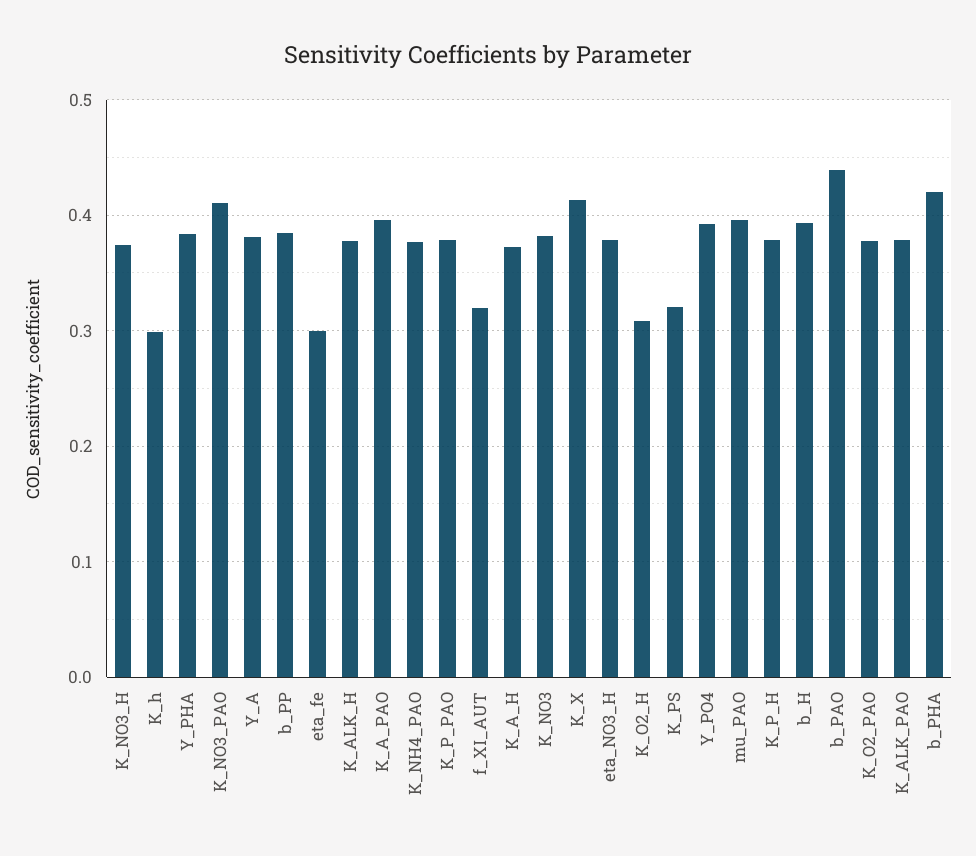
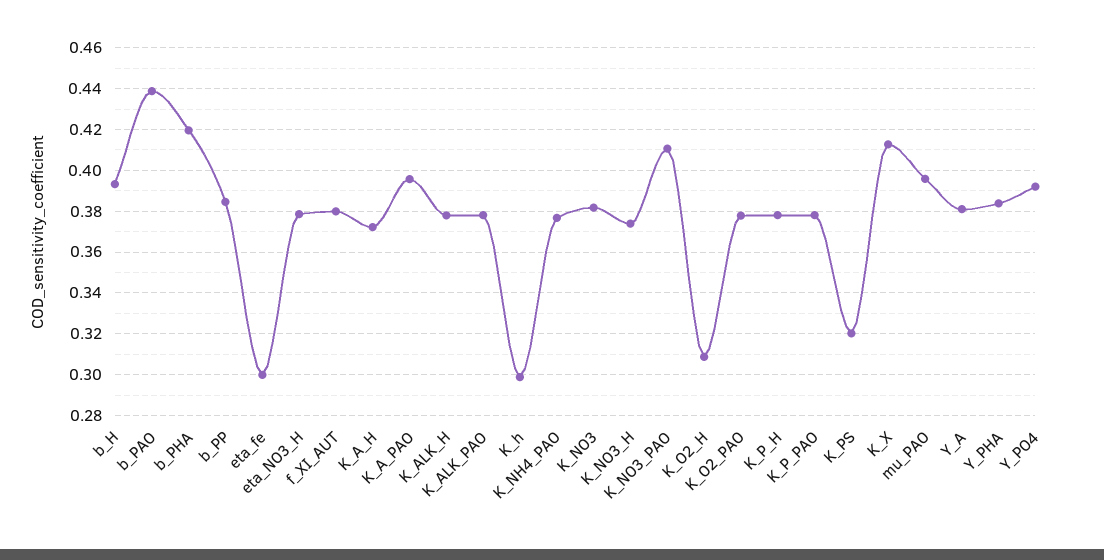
f_XI_AUT: 0.32 -> 0.38

